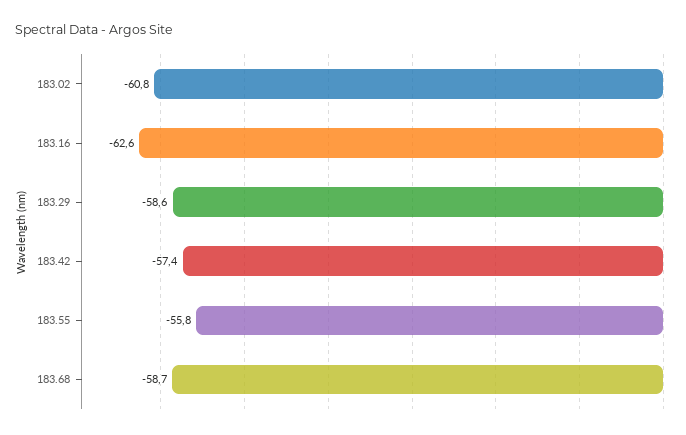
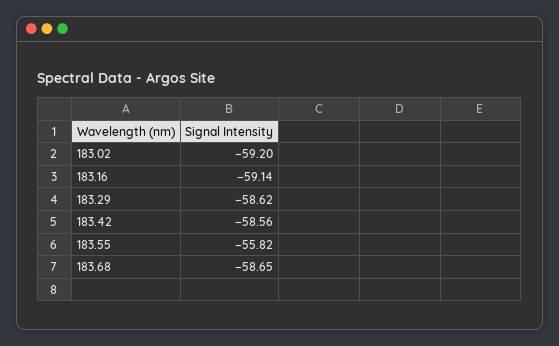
183.02: -60.8 -> -59.2
183.16: -62.6 -> -59.14
183.42: -57.4 -> -58.56

